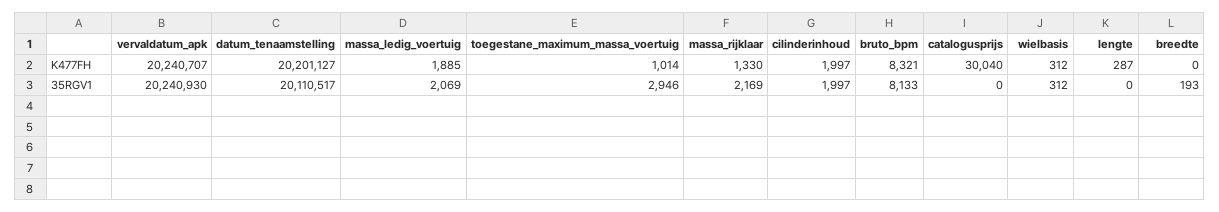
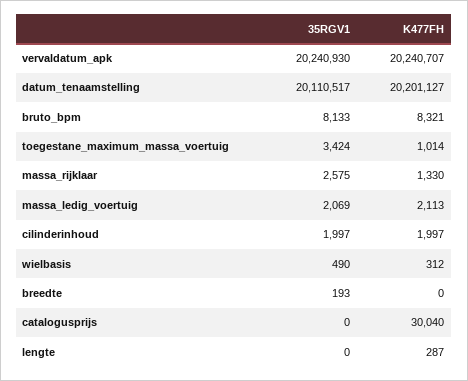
massa_ledig_voertuig, K477FH: 1885 -> 2113
toegestane_maximum_massa_voertuig, 35RGV1: 2946 -> 3424
massa_rijklaar, 35RGV1: 2169 -> 2575
wielbasis, 35RGV1: 312 -> 490

